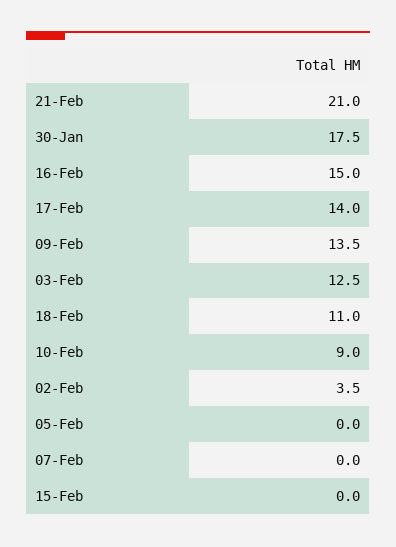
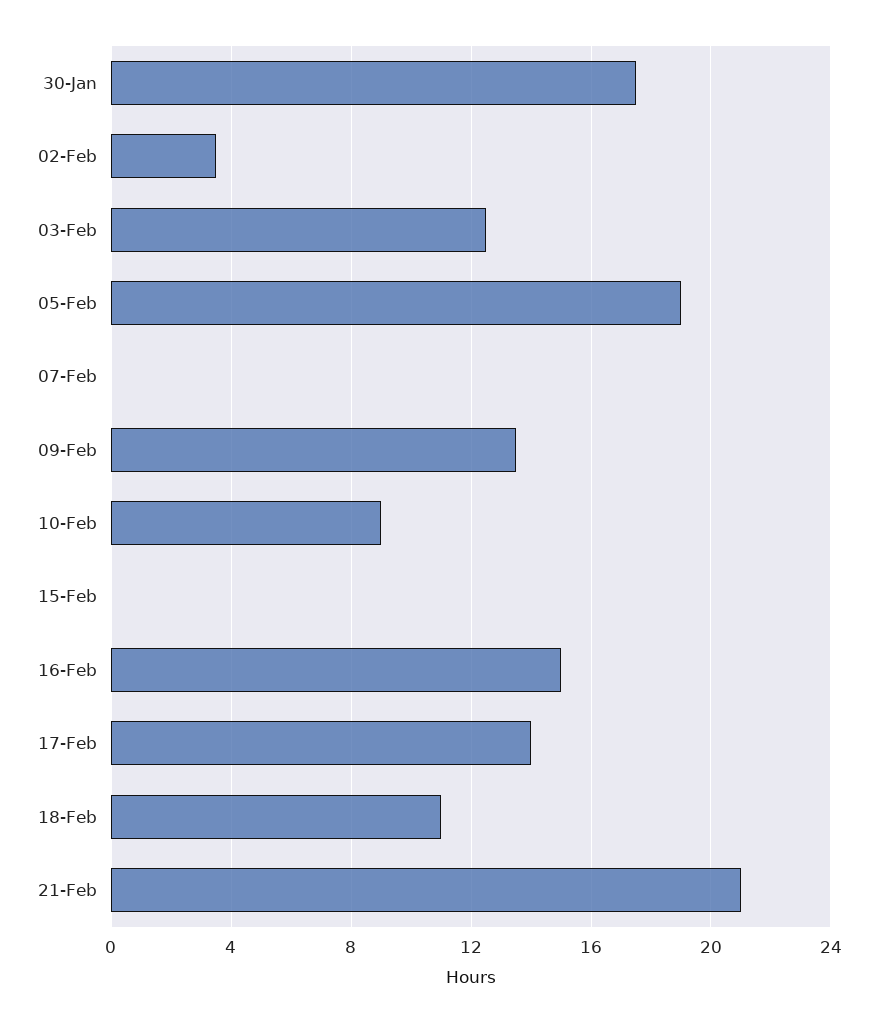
05-Feb: 0 -> 19

